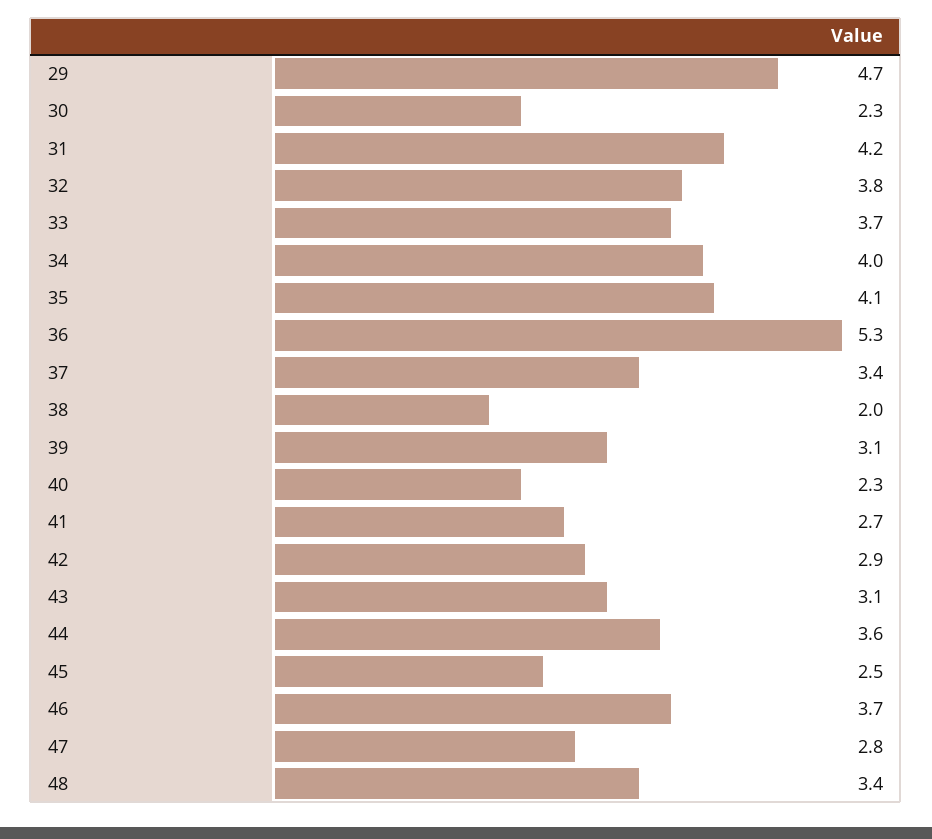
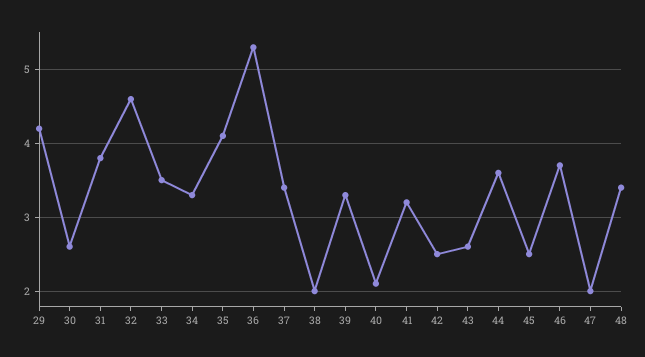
29: 4.7 -> 4.2
30: 2.3 -> 2.6
31: 4.2 -> 3.8
32: 3.8 -> 4.6
33: 3.7 -> 3.5
34: 4 -> 3.3
39: 3.1 -> 3.3
40: 2.3 -> 2.1
41: 2.7 -> 3.2
42: 2.9 -> 2.5
43: 3.1 -> 2.6
47: 2.8 -> 2

